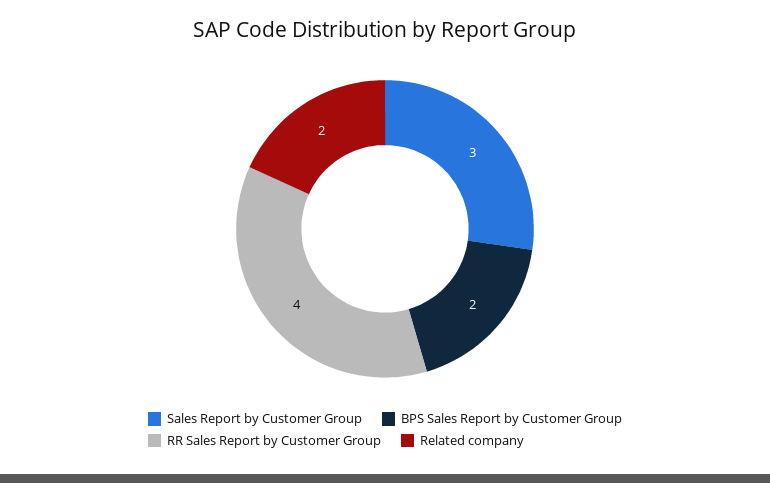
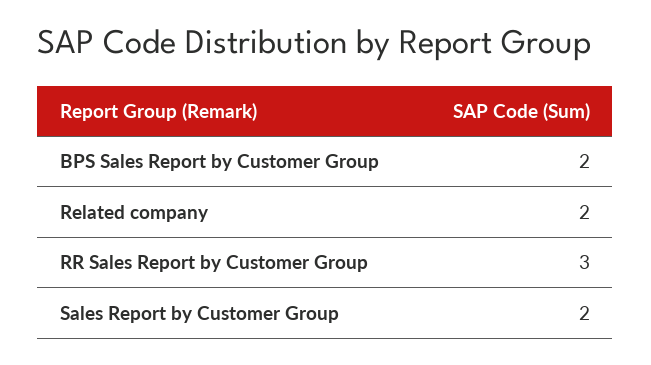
Sales Report by Customer Group: 3 -> 2
RR Sales Report by Customer Group: 4 -> 3

